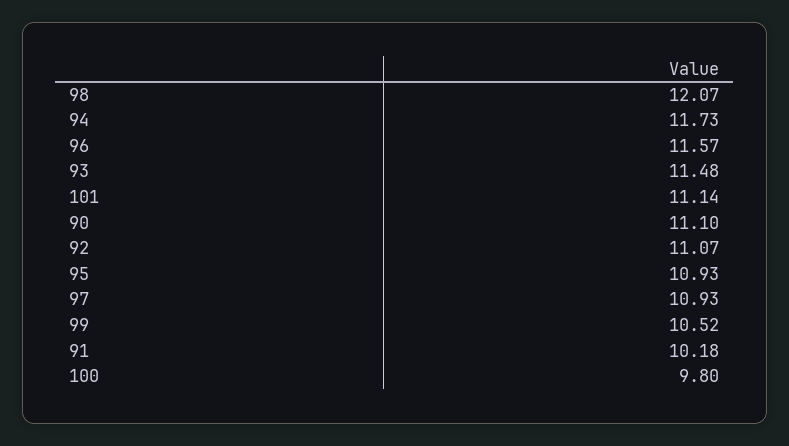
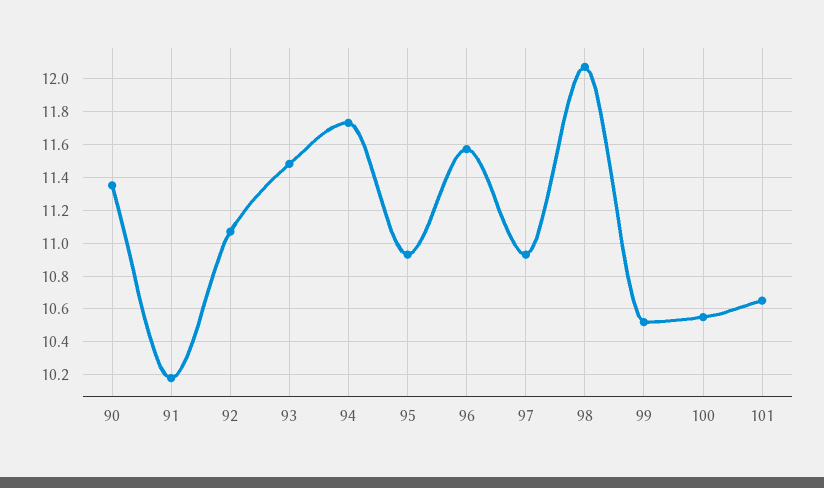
101: 11.14 -> 10.65
90: 11.1 -> 11.35
100: 9.8 -> 10.55

